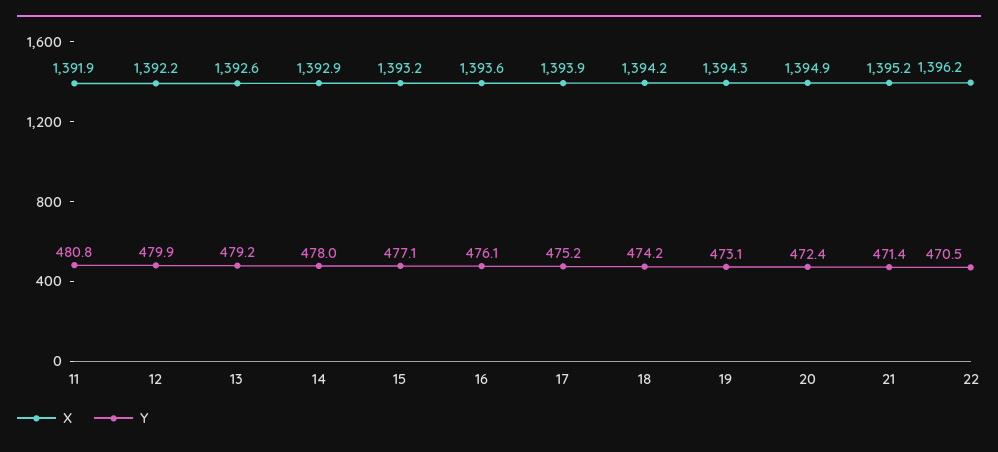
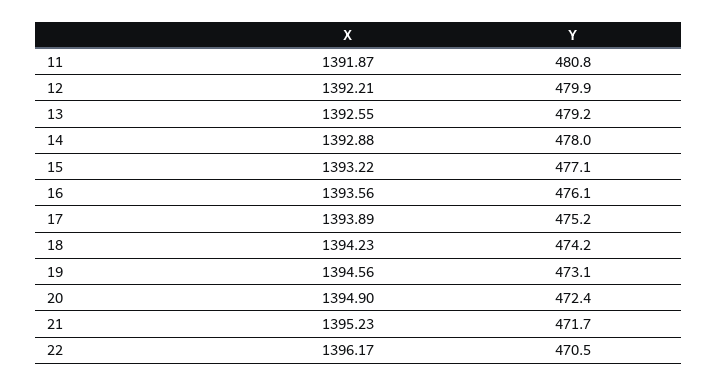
X, 19: 1394.3 -> 1394.56
Y, 21: 471.4 -> 471.7

